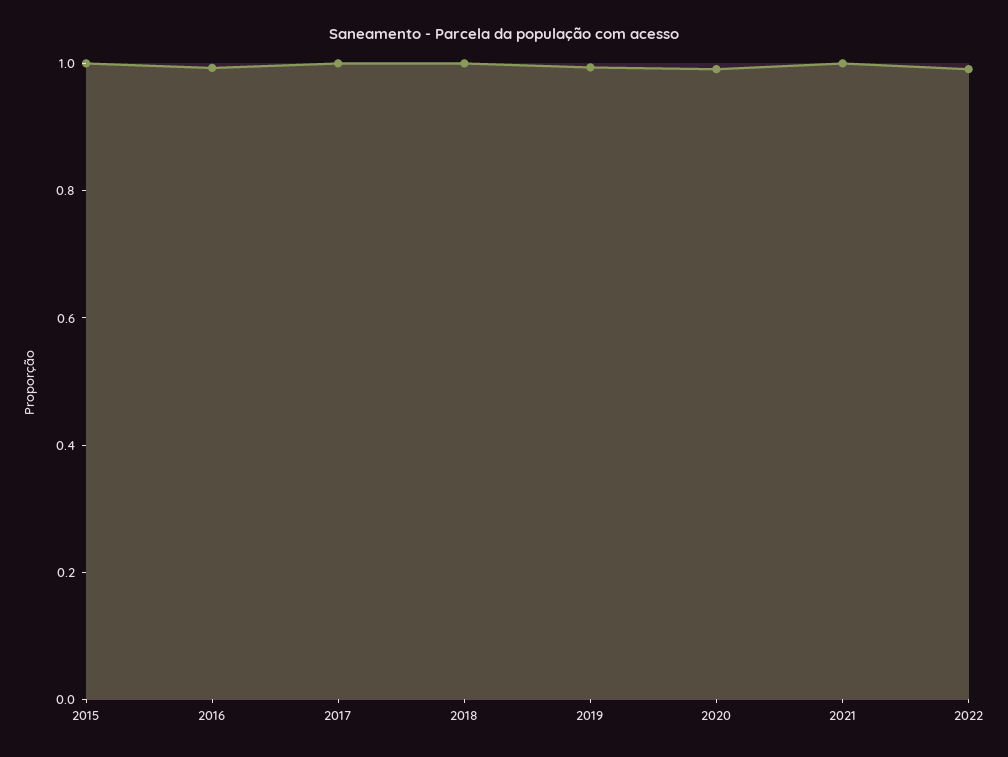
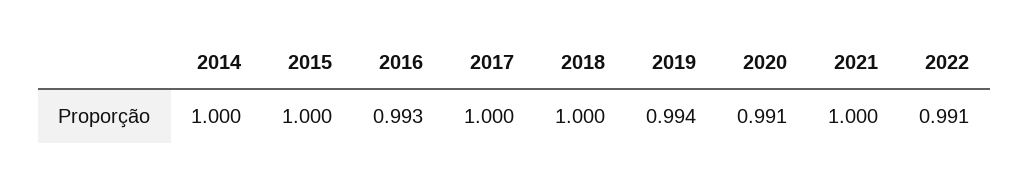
2014: none -> 1

